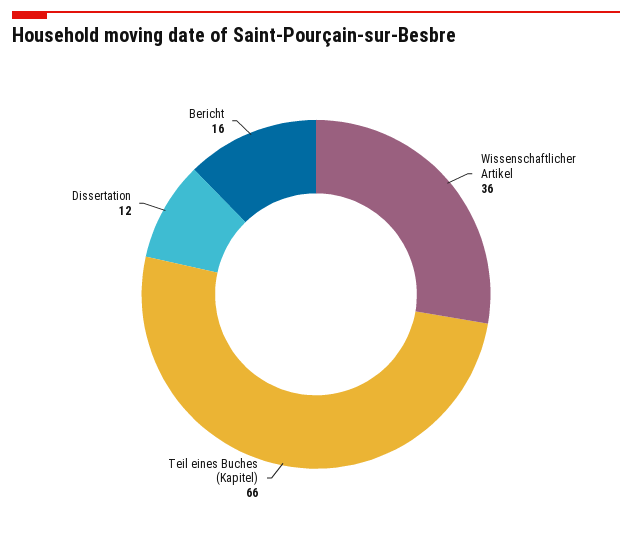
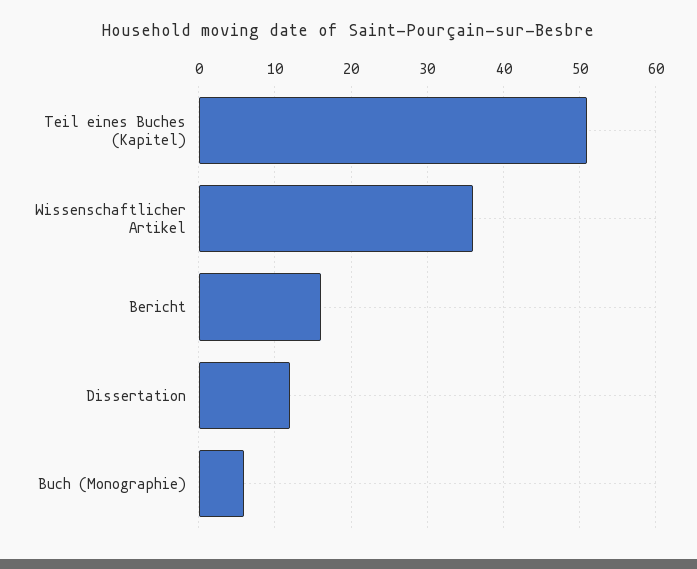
Teil eines Buches (Kapitel): 66 -> 51
Buch (Monographie): none -> 6

